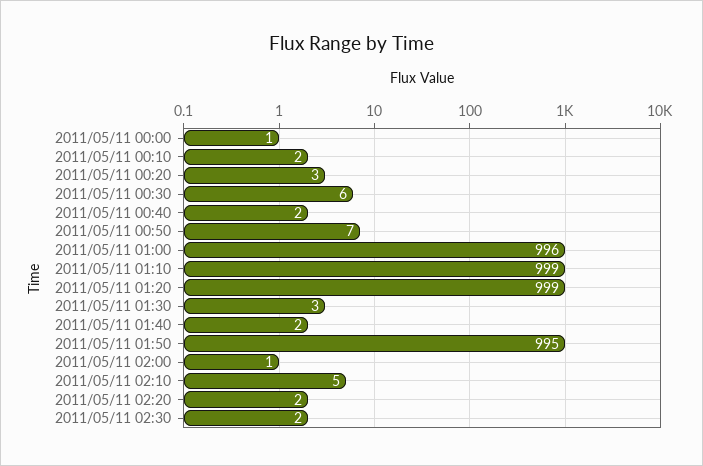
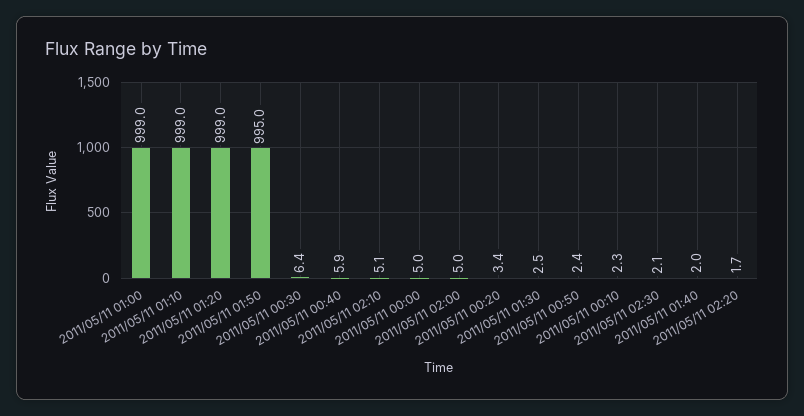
2011/05/11 00:00: 1 -> 5
2011/05/11 00:40: 2 -> 5.9
2011/05/11 00:50: 7 -> 2.4
2011/05/11 01:00: 996 -> 999
2011/05/11 02:00: 1 -> 5

